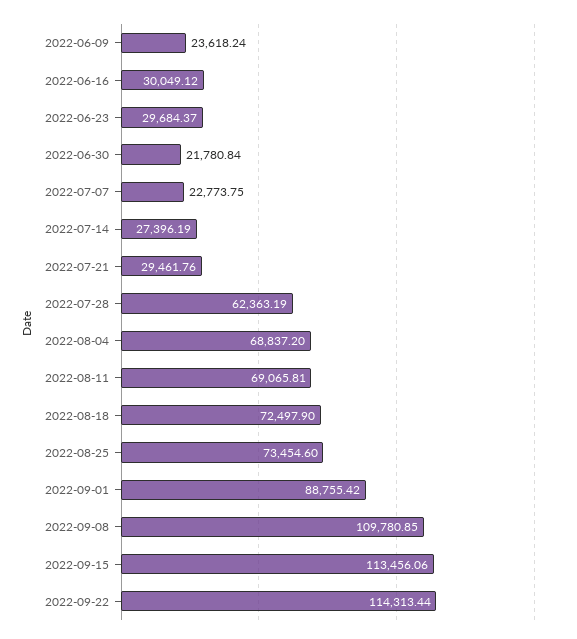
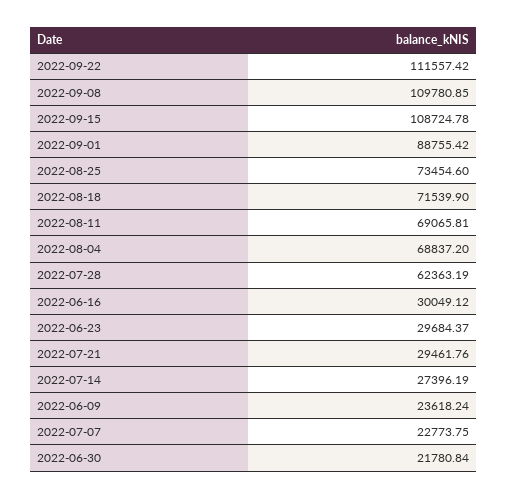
2022-08-18: 72497.9 -> 71539.9
2022-09-15: 113456.06 -> 108724.78
2022-09-22: 114313.44 -> 111557.42

